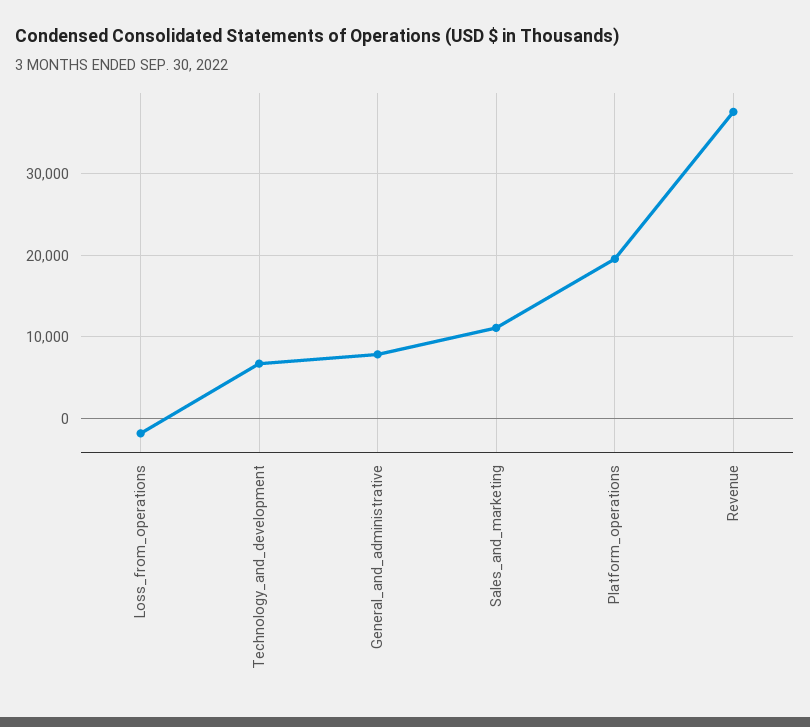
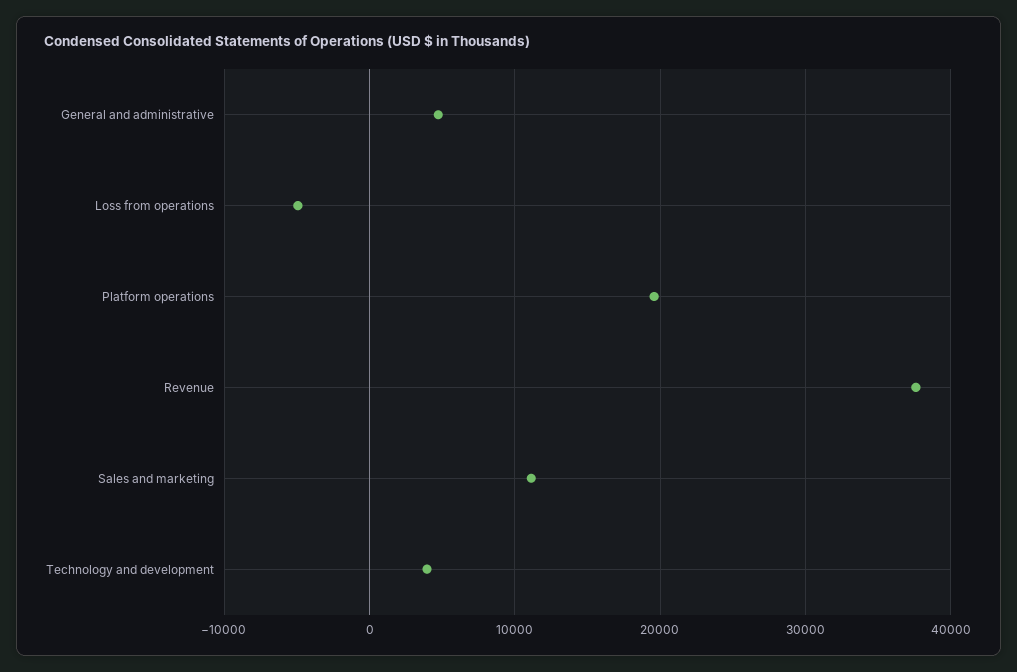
Loss_from_operations: -2000 -> -5000
Technology_and_development: 7000 -> 4000
General_and_administrative: 8000 -> 5000

